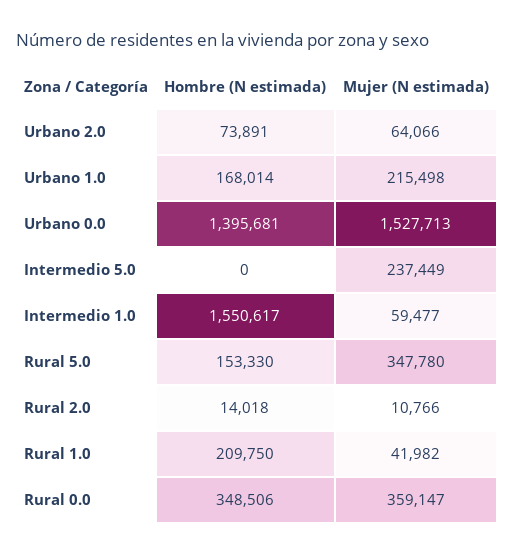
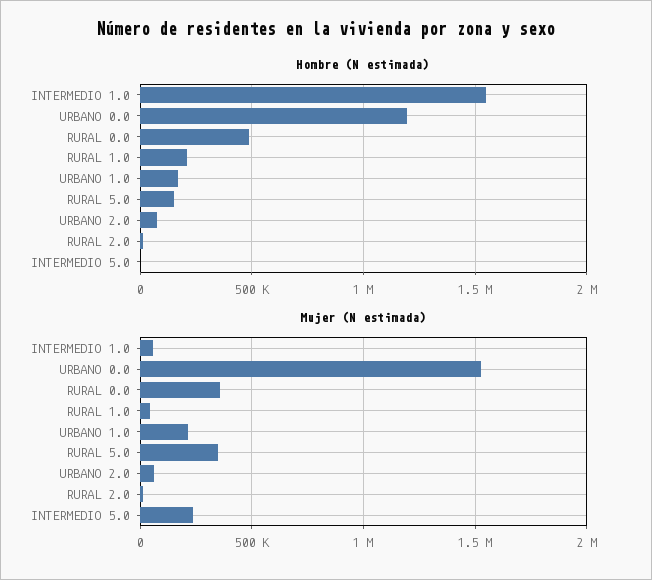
Hombre (N estimada), Urbano 0.0: 1395681 -> 1200000
Hombre (N estimada), Rural 0.0: 348506 -> 500000

